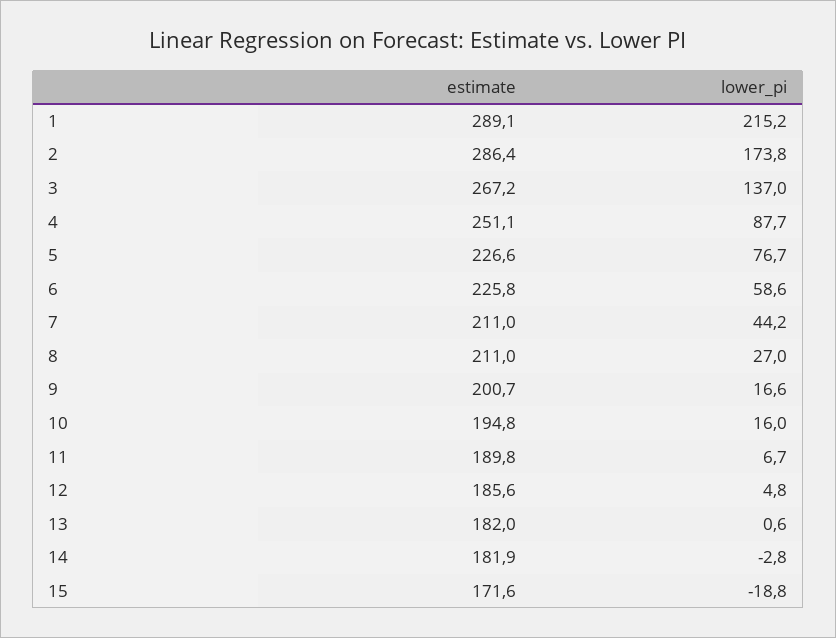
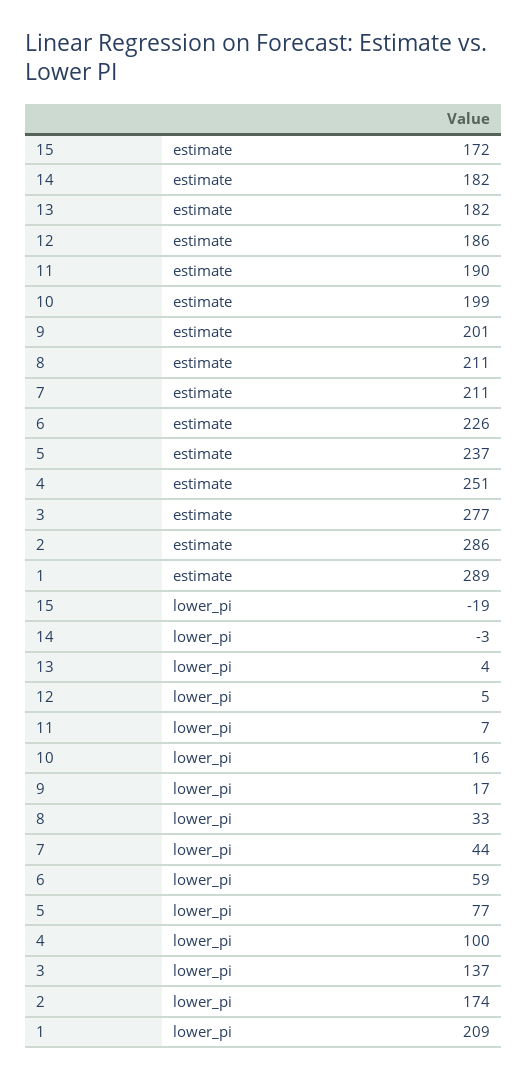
lower_pi, 1: 215.2 -> 209
estimate, 3: 267.2 -> 277
lower_pi, 4: 87.7 -> 100
estimate, 5: 226.6 -> 237
lower_pi, 8: 27 -> 33
estimate, 10: 194.8 -> 199
lower_pi, 13: 0.6 -> 4

